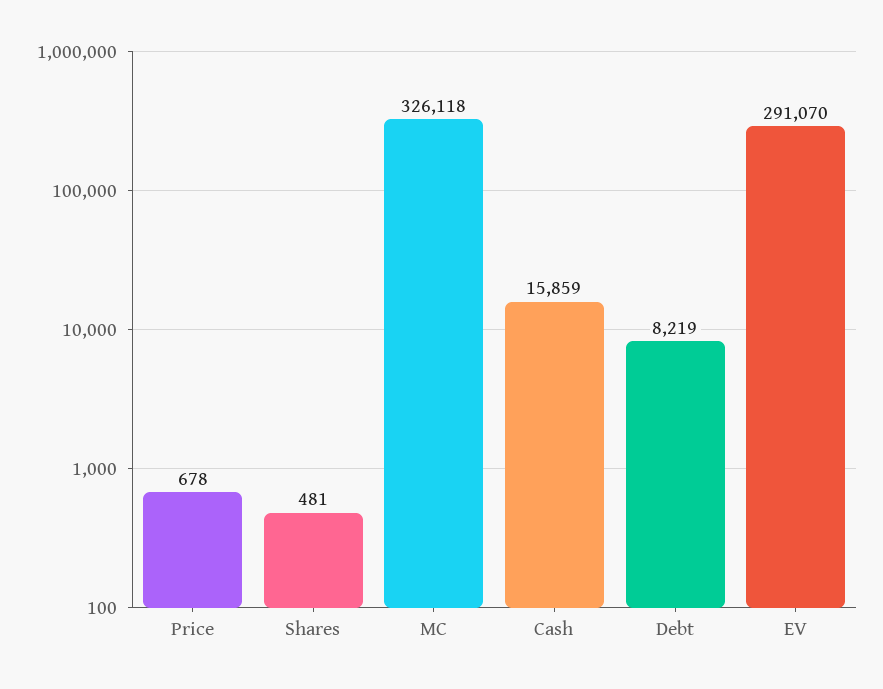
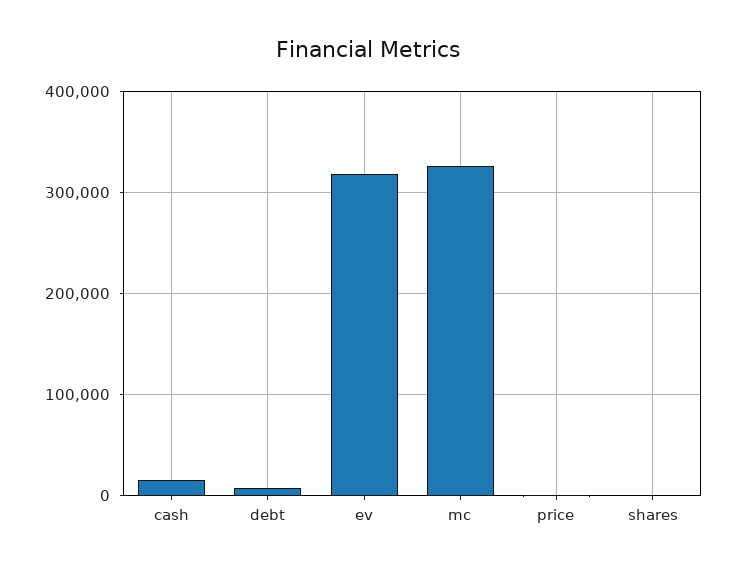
EV: 291070 -> 320000

